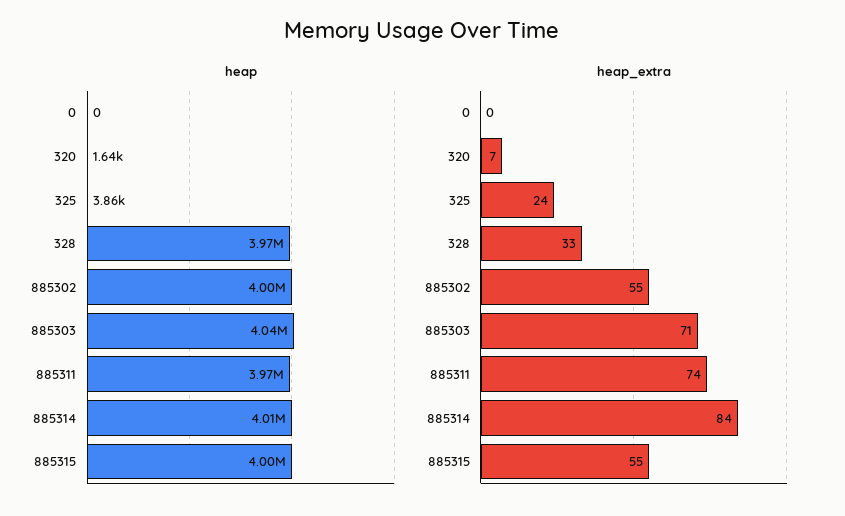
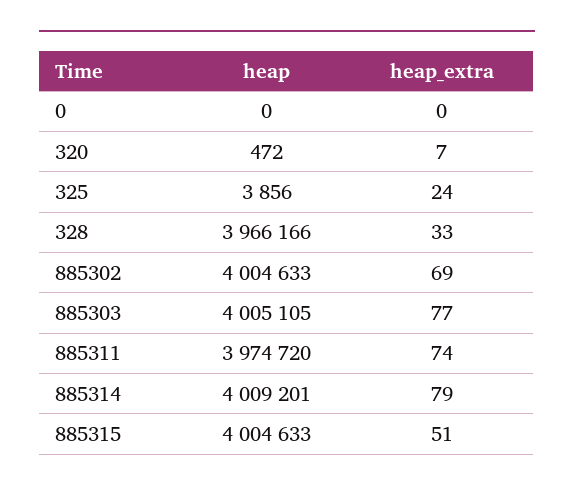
heap, 320: 1640 -> 472
heap, 885303: 4040000 -> 4005105
heap_extra, 885302: 55 -> 69
heap_extra, 885303: 71 -> 77
heap_extra, 885314: 84 -> 79
heap_extra, 885315: 55 -> 51

